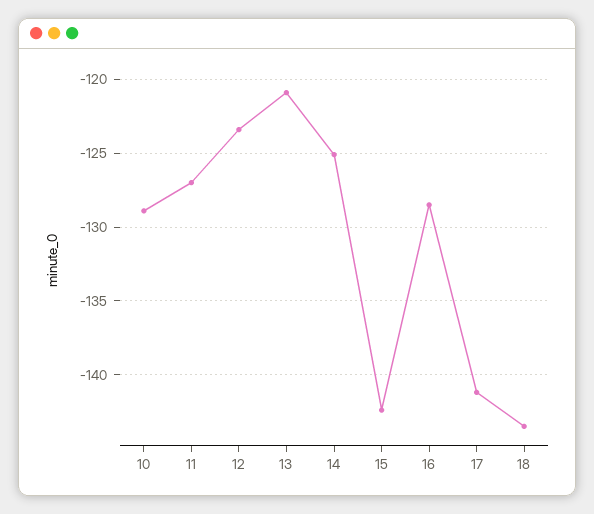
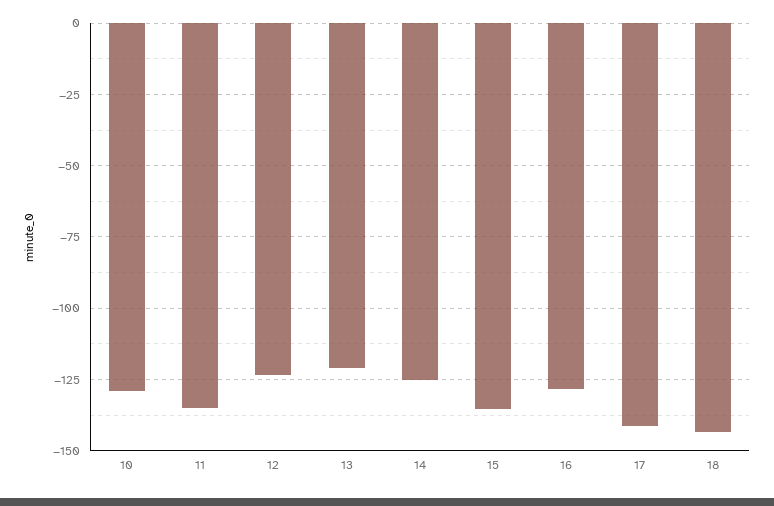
11: -127 -> -135
15: -142.5 -> -135

